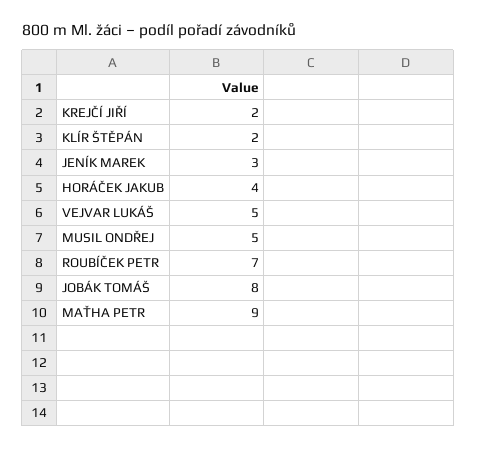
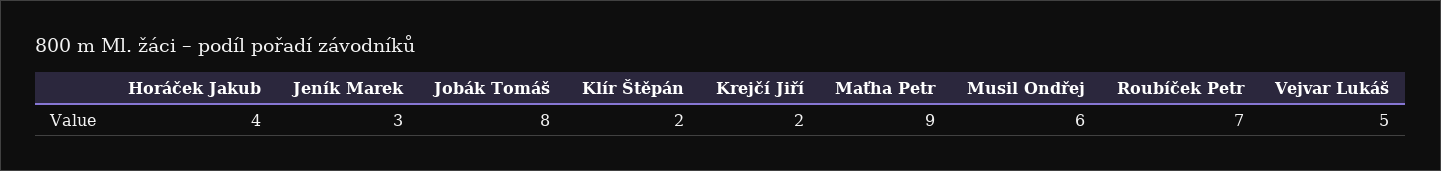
MUSIL ONDŘEJ: 5 -> 6

